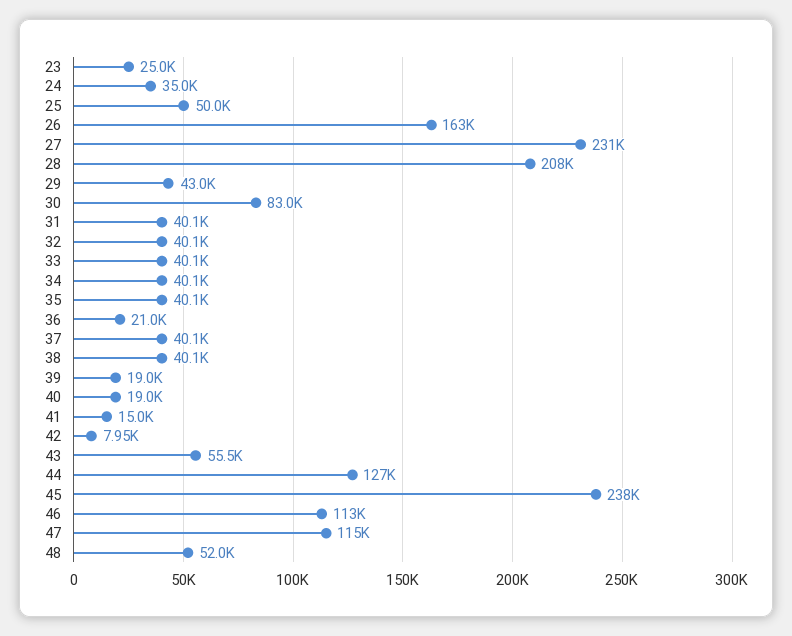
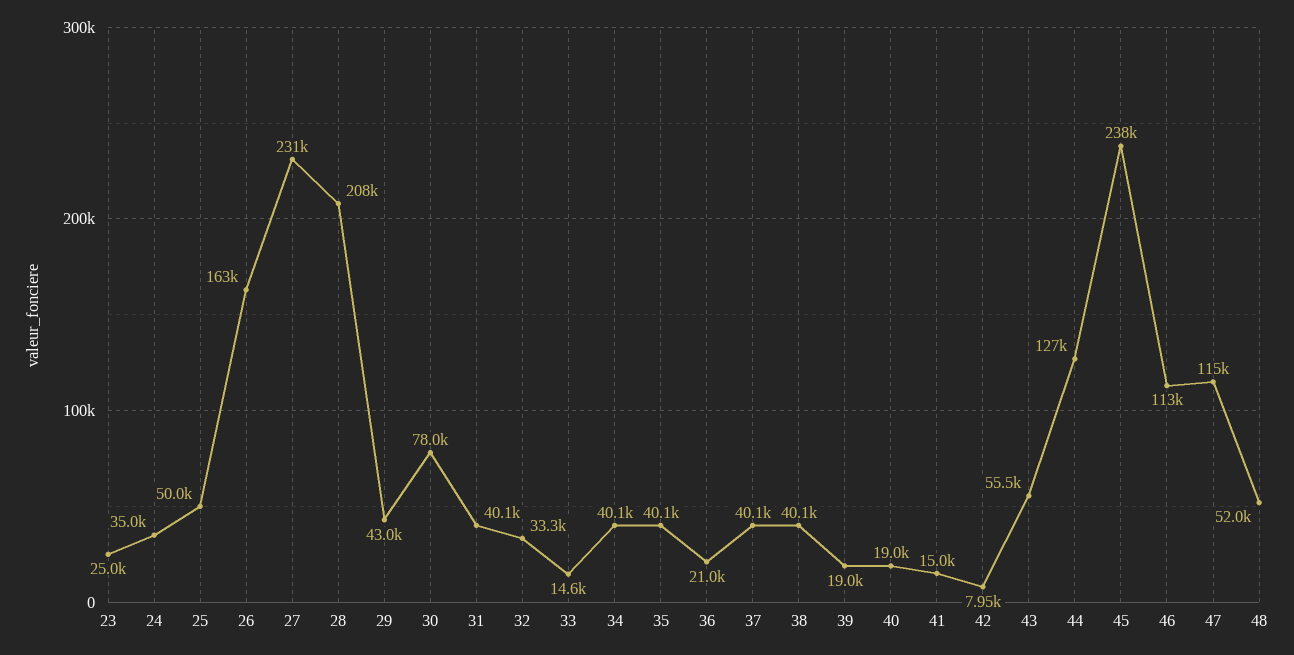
30: 83000 -> 78000
32: 40100 -> 33300
33: 40100 -> 14600

